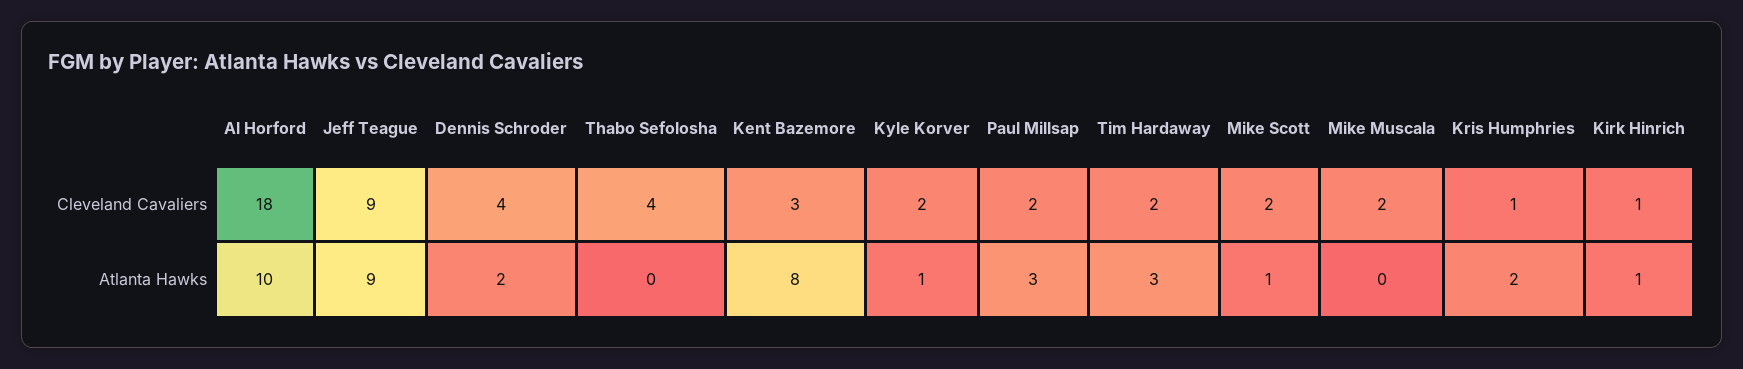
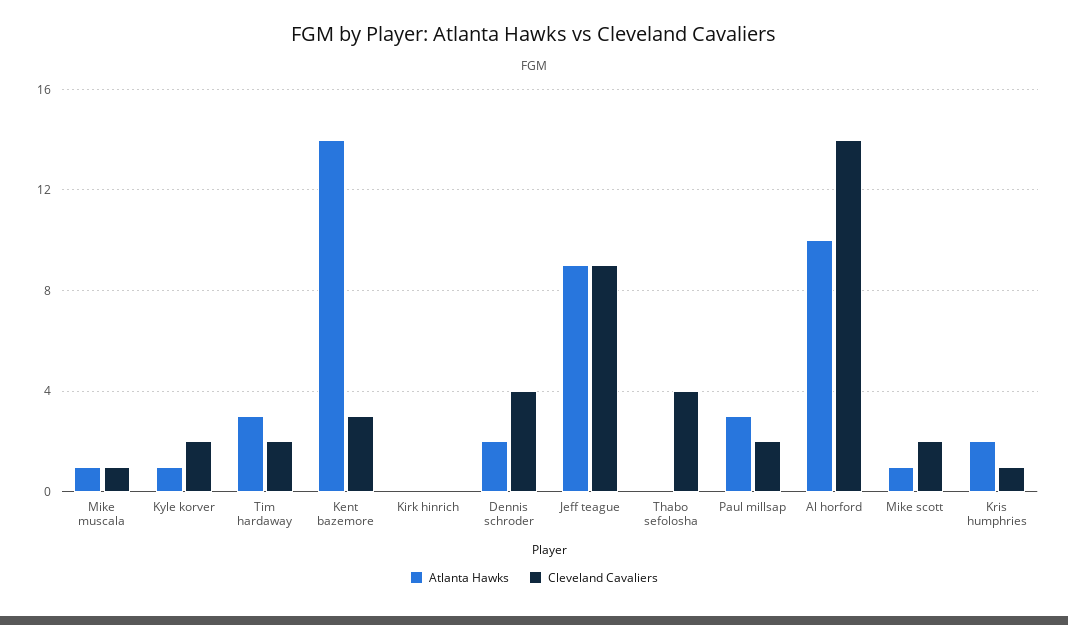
Cleveland Cavaliers, Al Horford: 18 -> 14
Cleveland Cavaliers, Mike Muscala: 2 -> 1
Cleveland Cavaliers, Kirk Hinrich: 1 -> 0
Atlanta Hawks, Kent Bazemore: 8 -> 14
Atlanta Hawks, Mike Muscala: 0 -> 1
Atlanta Hawks, Kirk Hinrich: 1 -> 0

